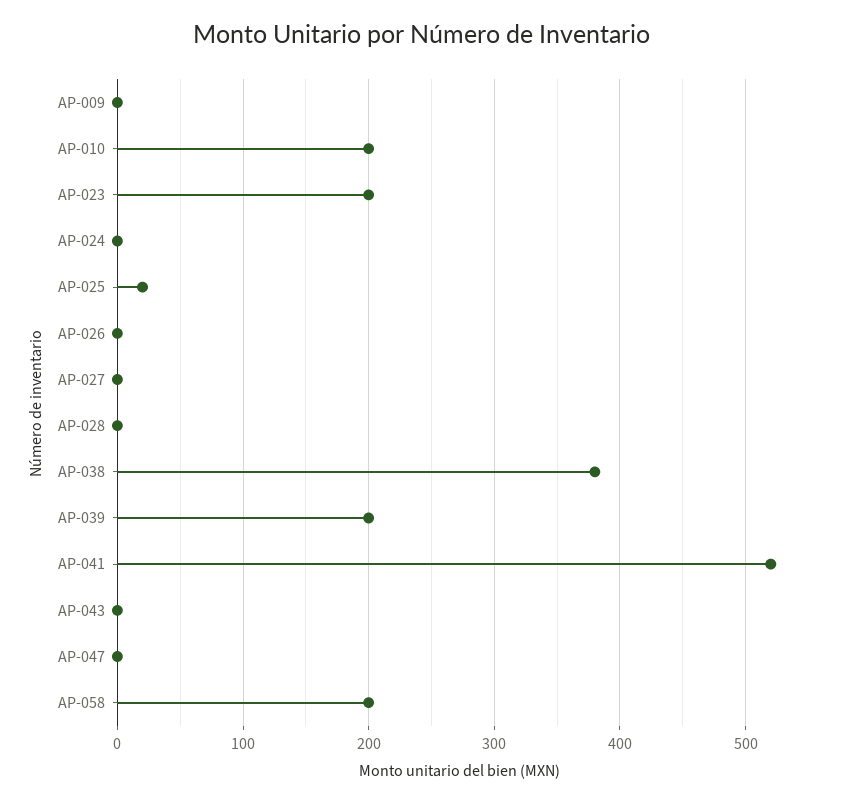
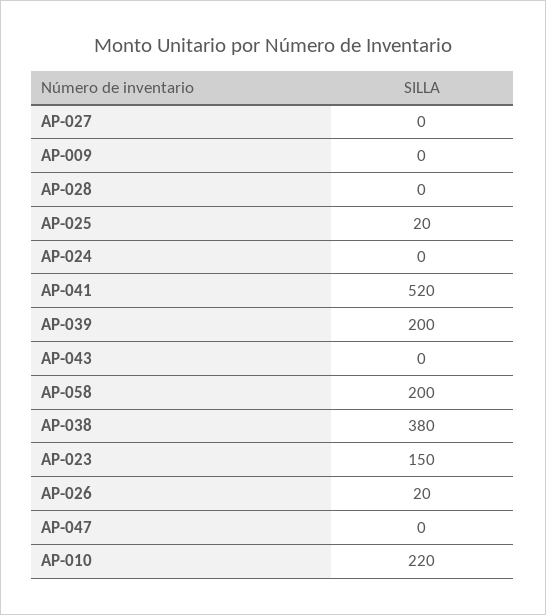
AP-010: 200 -> 220
AP-023: 200 -> 150
AP-026: 0 -> 20

